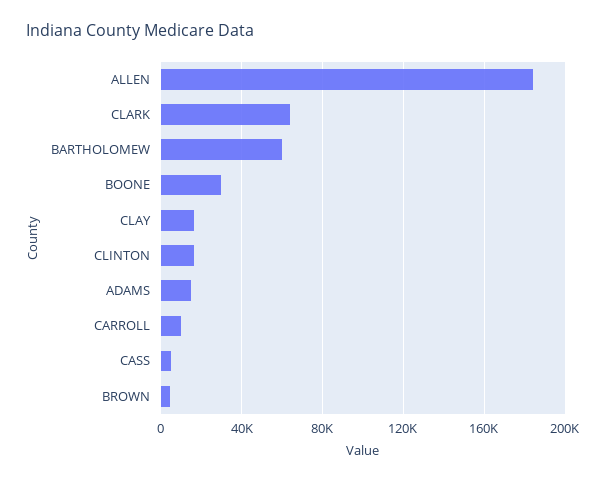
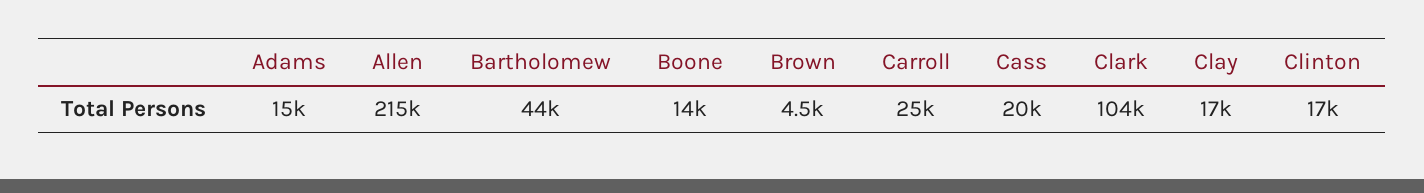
ALLEN: 185000 -> 215000
CLARK: 65000 -> 104000
BARTHOLOMEW: 60000 -> 44000
BOONE: 30000 -> 14000
CARROLL: 10000 -> 25000
CASS: 5000 -> 20000

